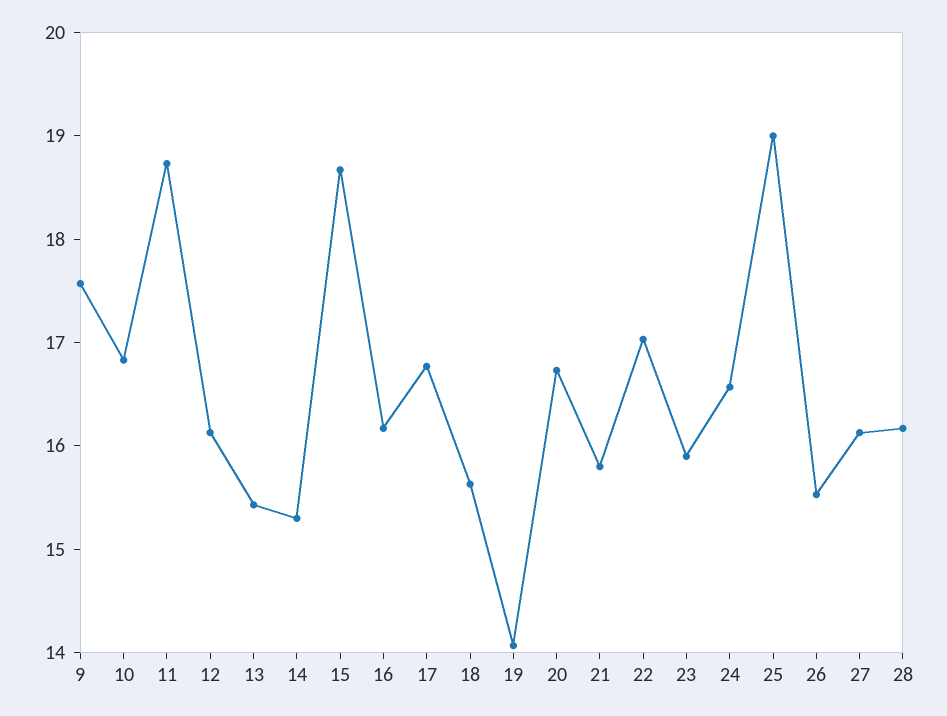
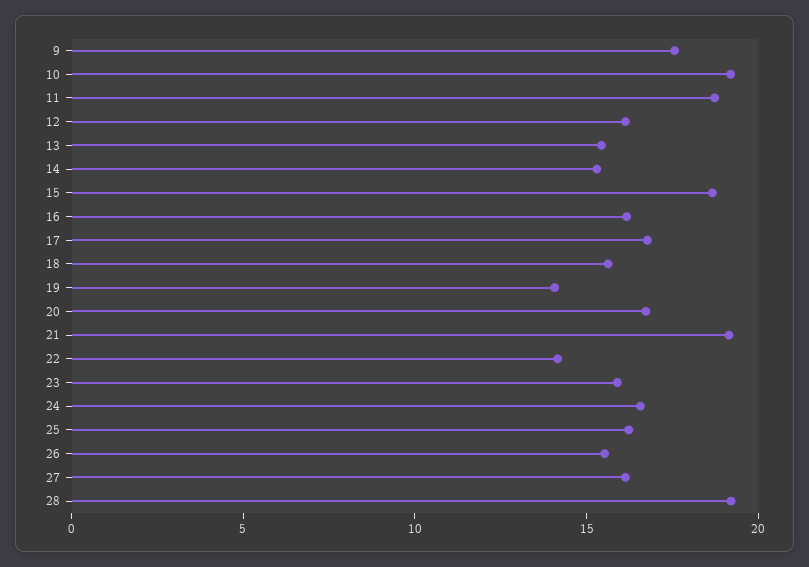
10: 16.8 -> 19
21: 15.8 -> 19
22: 17 -> 14
25: 19 -> 16
28: 16.2 -> 19

